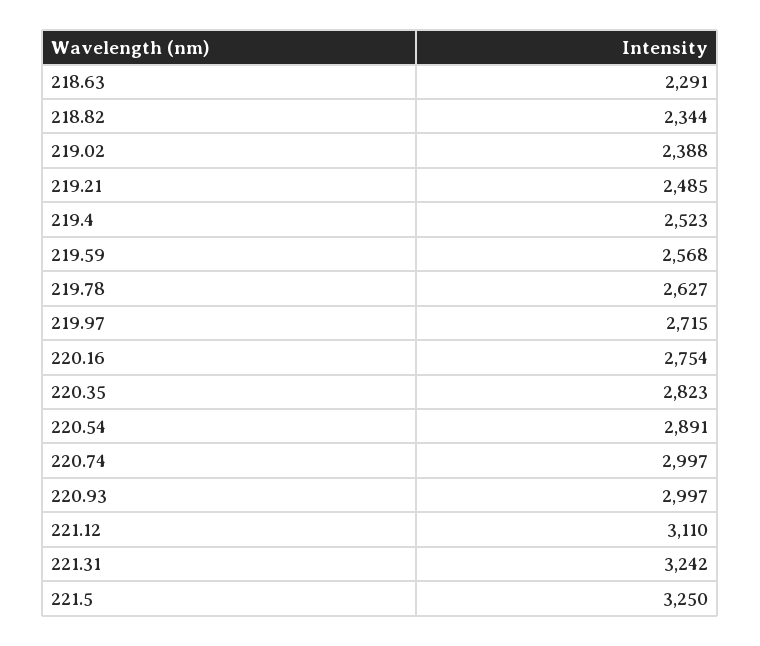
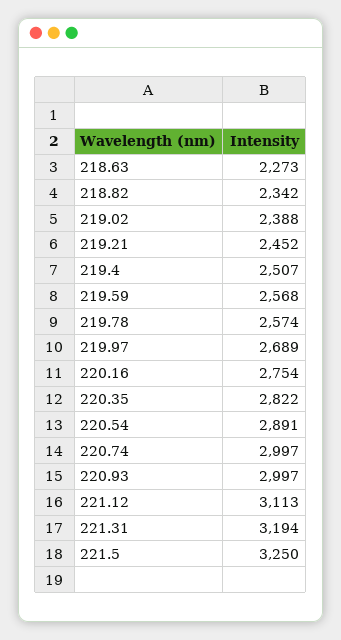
218.63: 2291 -> 2273
218.82: 2344 -> 2342
219.21: 2485 -> 2452
219.4: 2523 -> 2507
219.78: 2627 -> 2574
219.97: 2715 -> 2689
220.35: 2823 -> 2822
221.12: 3110 -> 3113
221.31: 3242 -> 3194

